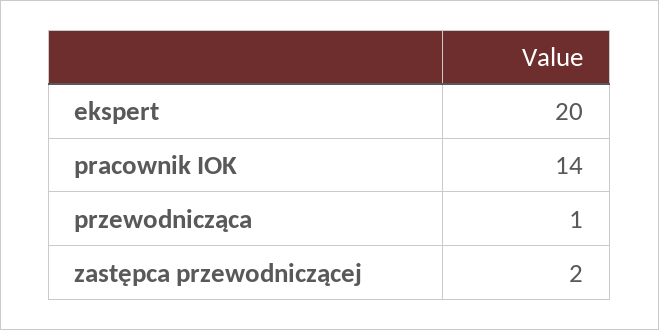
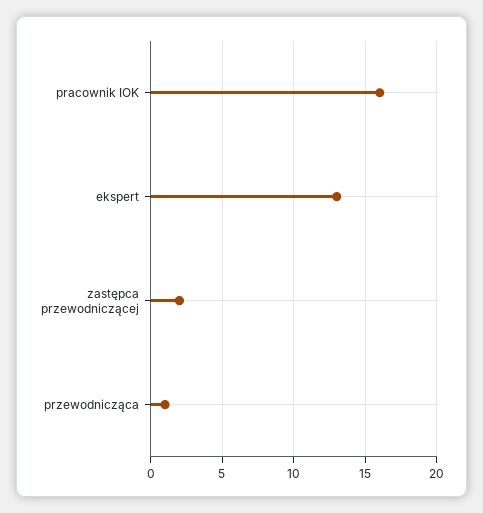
ekspert: 20 -> 13
pracownik IOK: 14 -> 16

